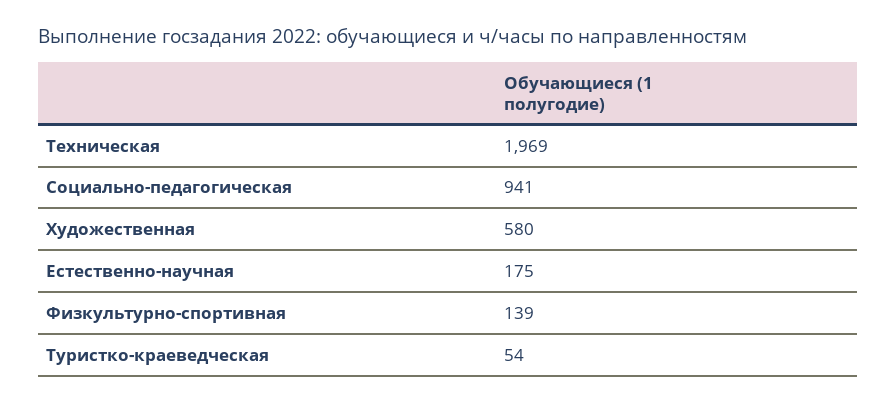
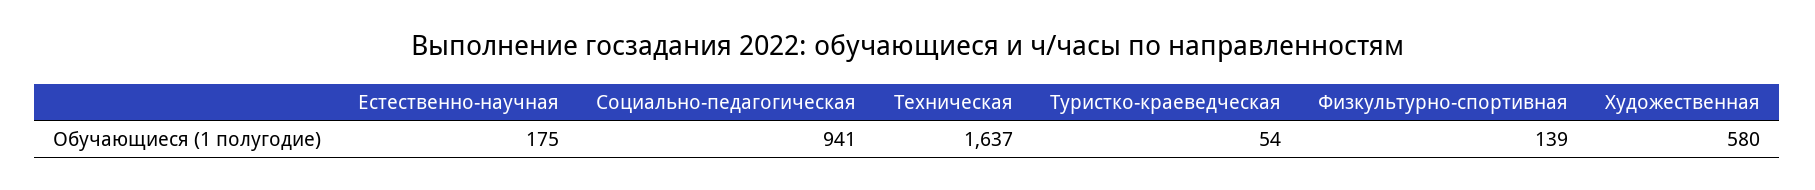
Техническая: 1969 -> 1637

